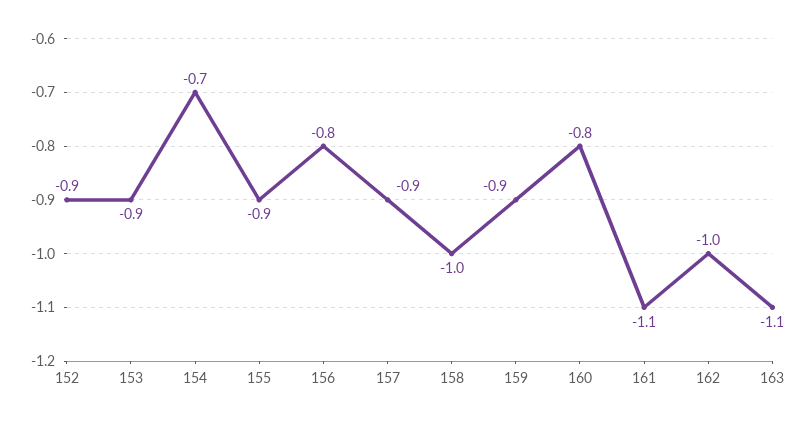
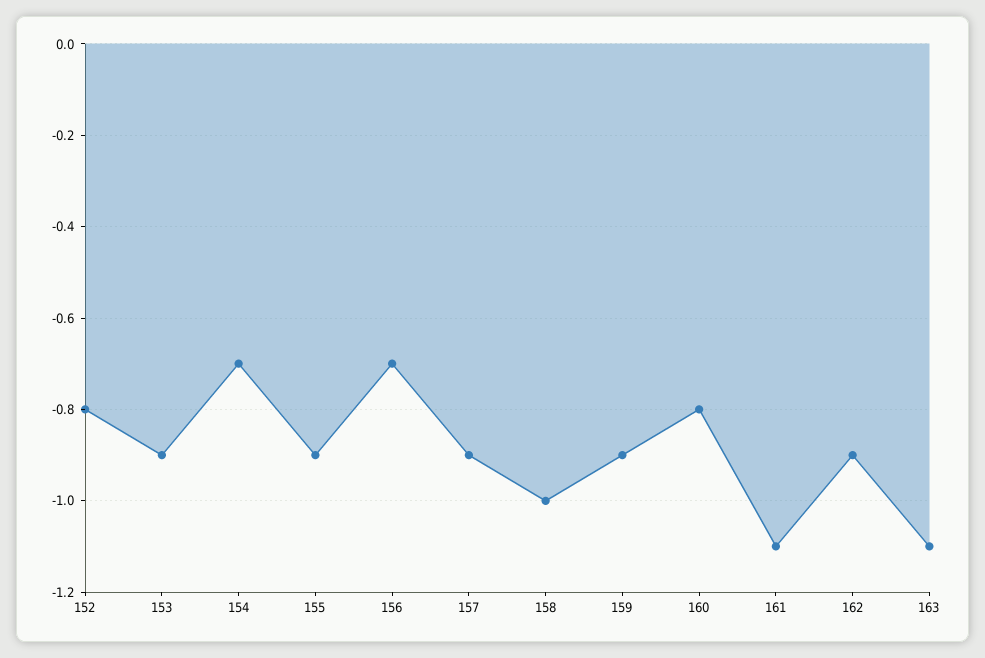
152: -0.9 -> -0.8
156: -0.8 -> -0.7
162: -1 -> -0.9

